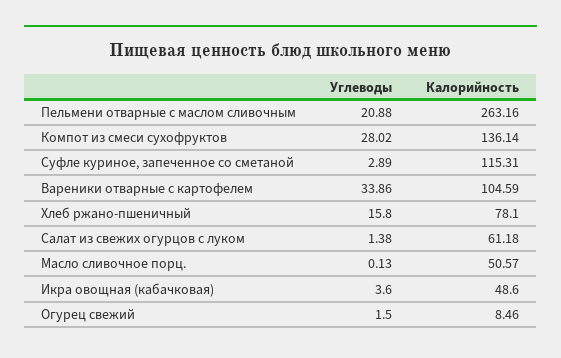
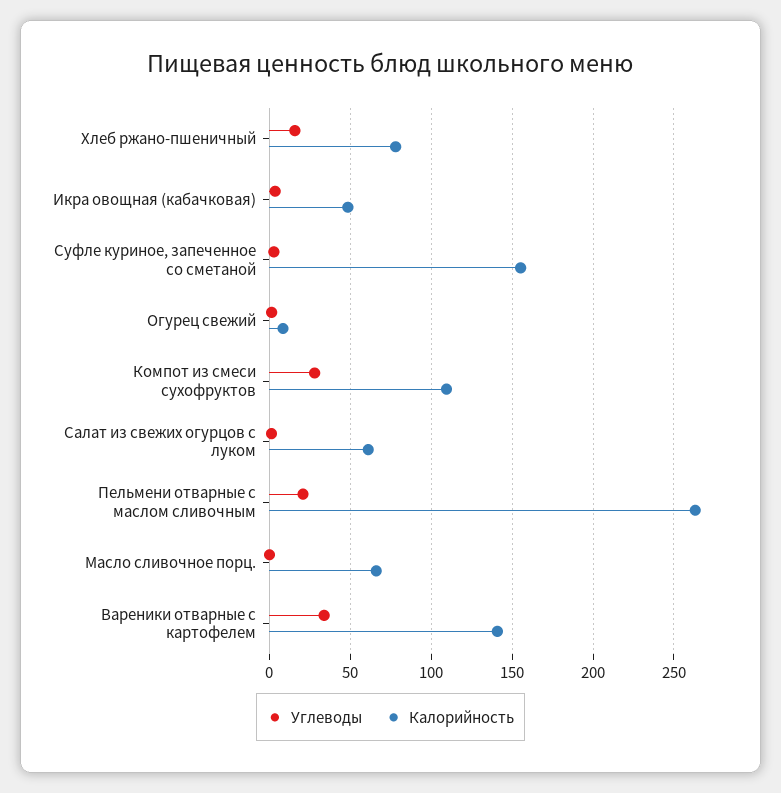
Калорийность, Компот из смеси сухофруктов: 136.14 -> 110
Калорийность, Суфле куриное, запеченное со сметаной: 115.31 -> 155
Калорийность, Вареники отварные с картофелем: 104.59 -> 140
Калорийность, Масло сливочное порц.: 50.57 -> 65

